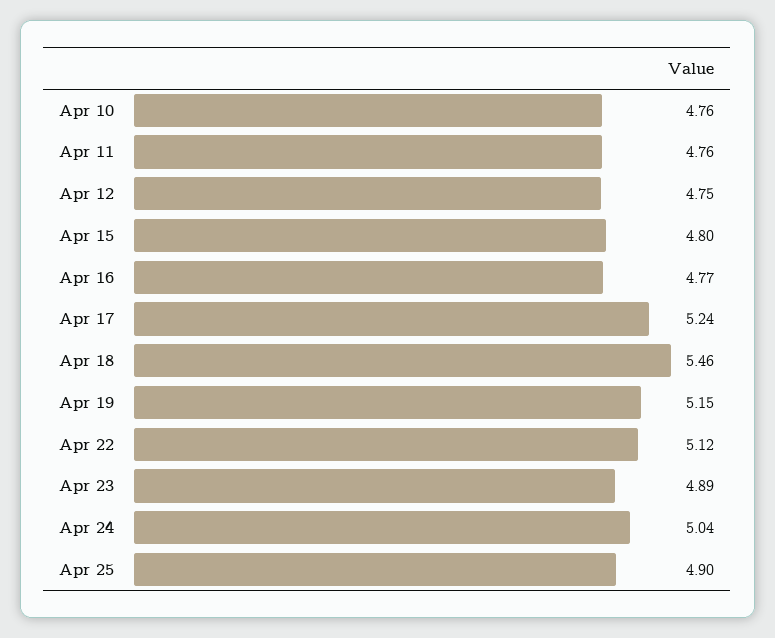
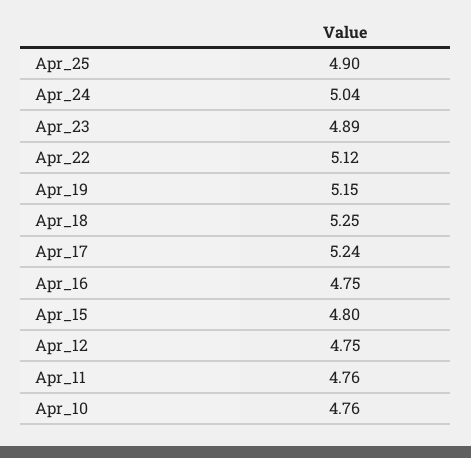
Apr 16: 4.77 -> 4.75
Apr 18: 5.46 -> 5.25

